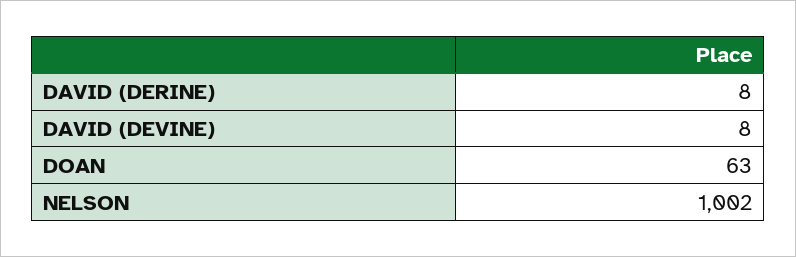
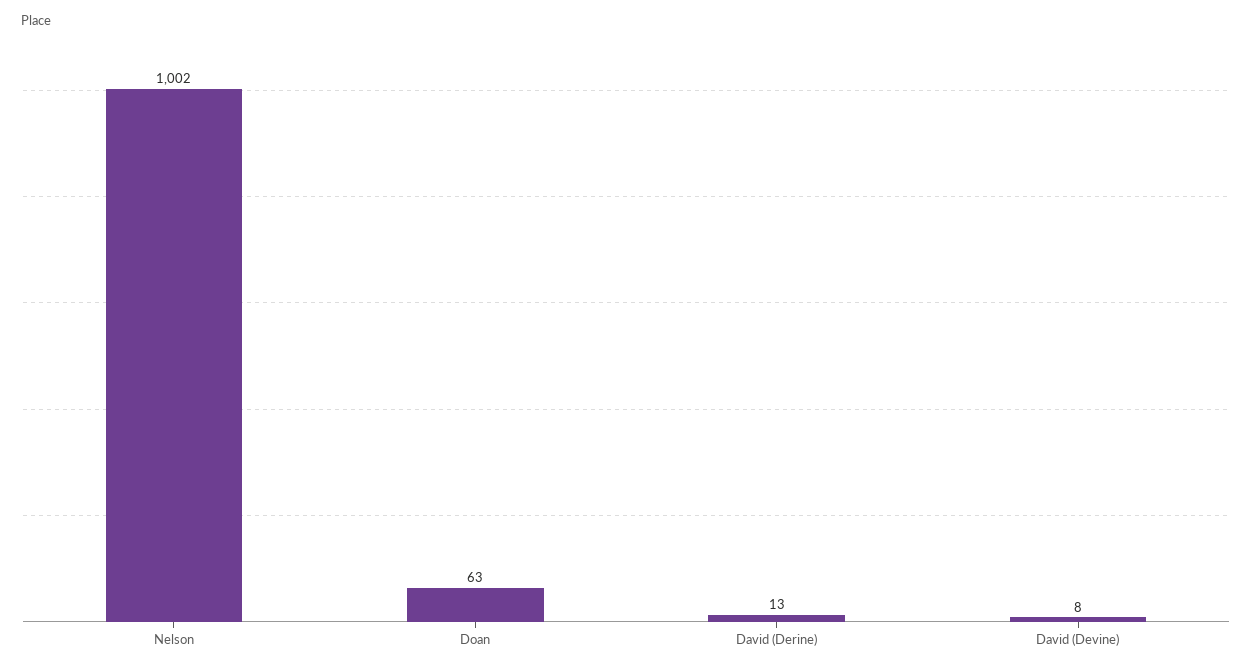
DAVID (DERINE): 8 -> 13

